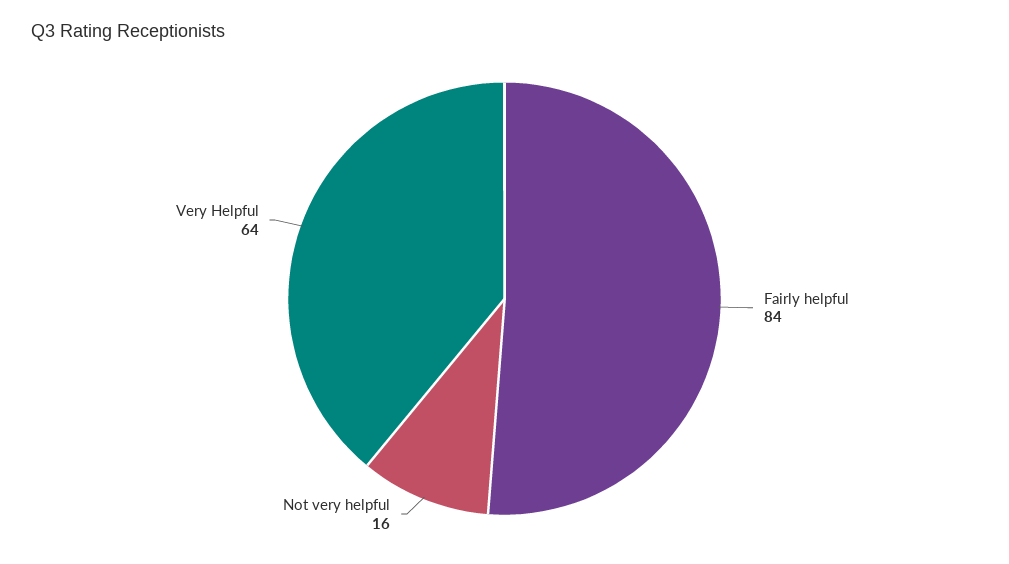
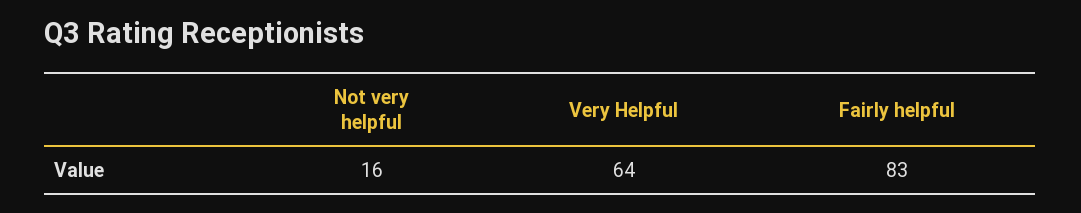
Fairly helpful: 84 -> 83

